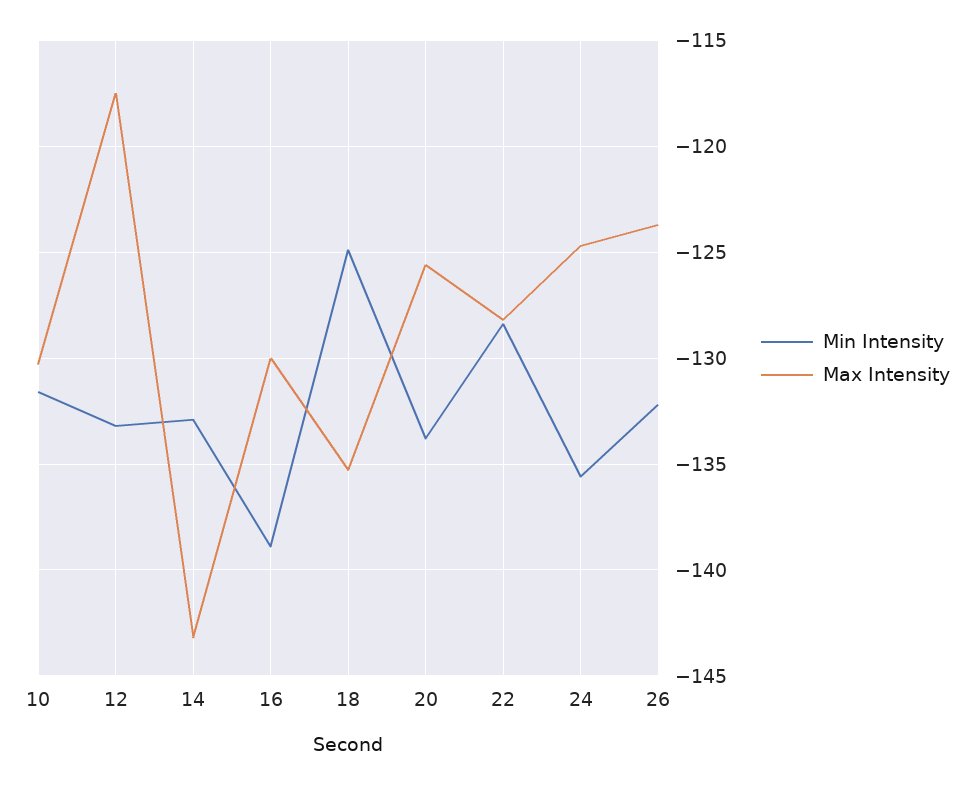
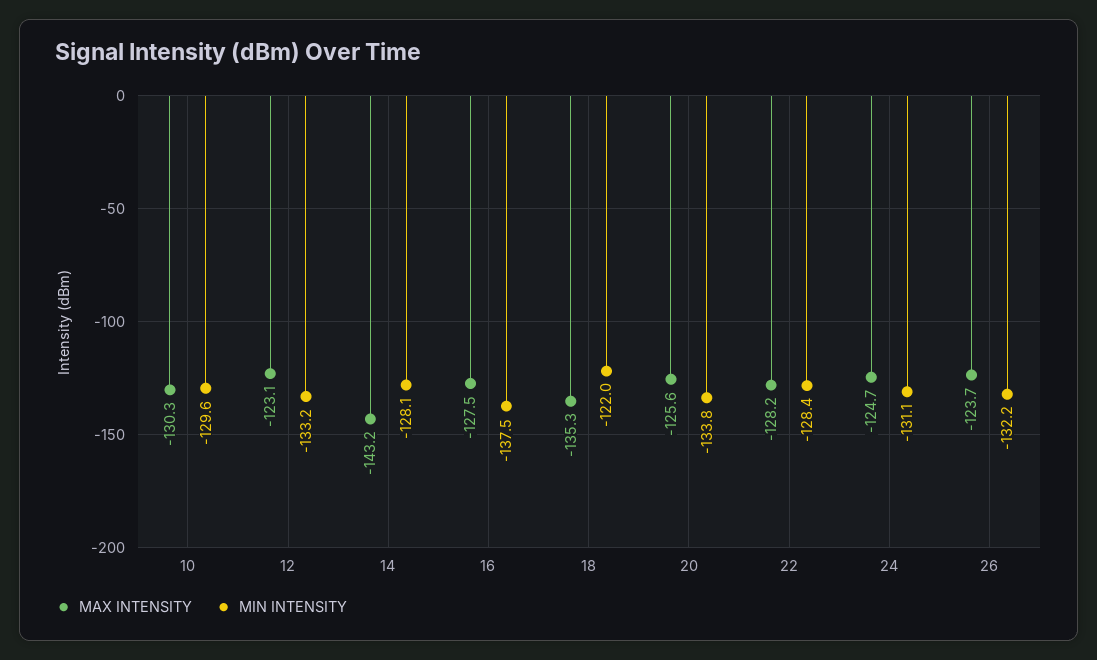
Min Intensity, 10: -131.5 -> -129.6
Max Intensity, 12: -117.5 -> -123.1
Min Intensity, 14: -133 -> -128.1
Min Intensity, 16: -139 -> -137.5
Max Intensity, 16: -130 -> -127.5
Min Intensity, 18: -125 -> -122
Min Intensity, 24: -135.5 -> -131.1

